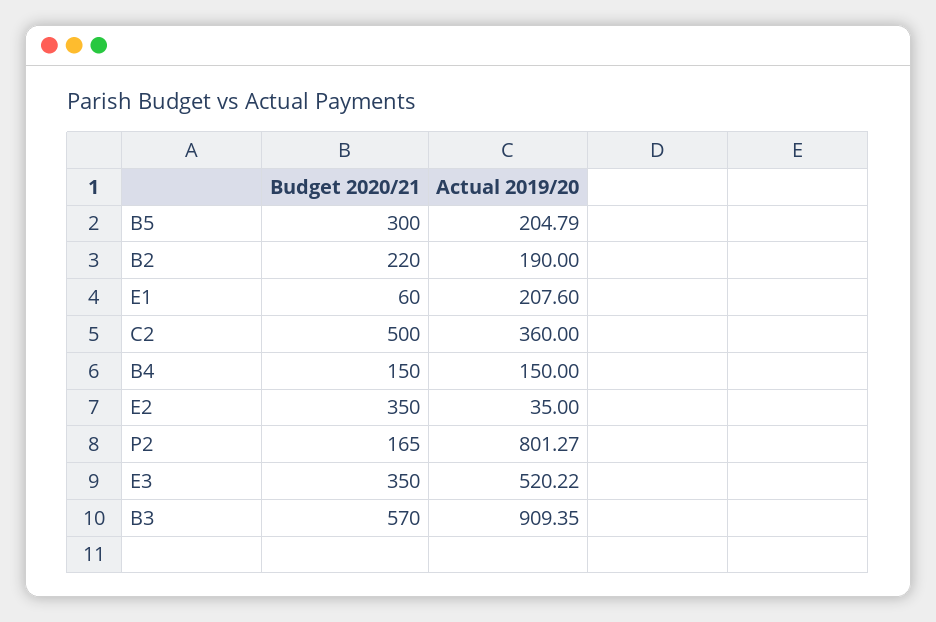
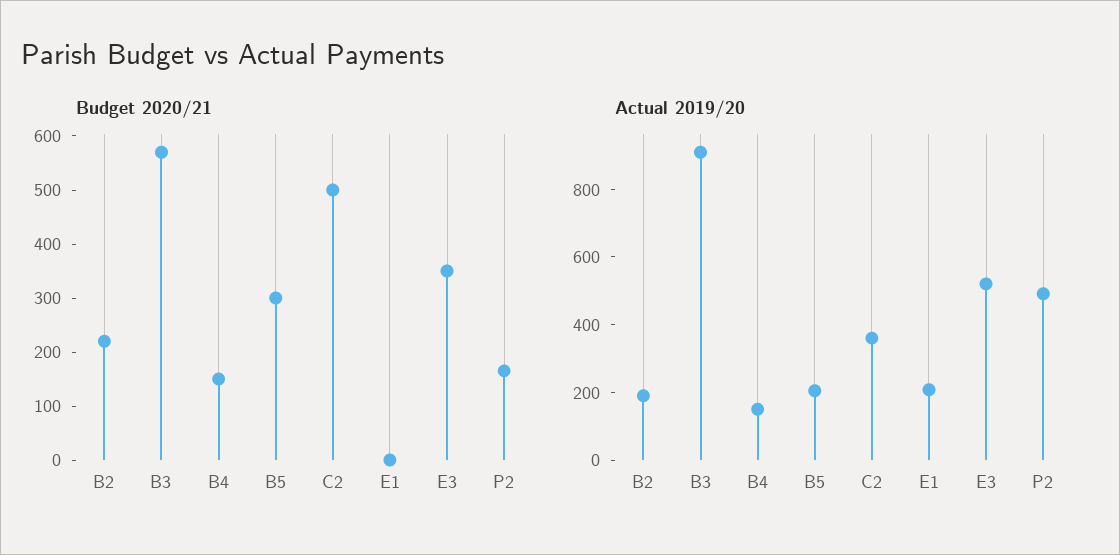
Budget 2020/21, E1: 60 -> 0
Budget 2020/21, E2: 350 -> none
Actual 2019/20, E2: 35 -> none
Actual 2019/20, P2: 801.27 -> 500

